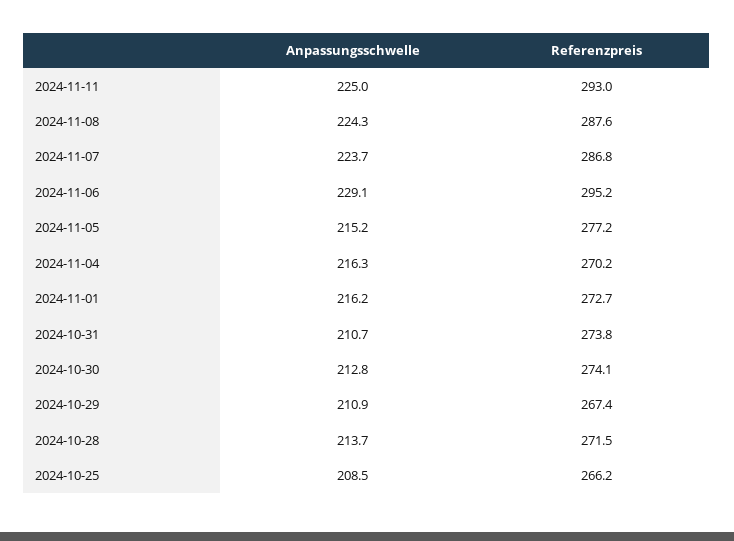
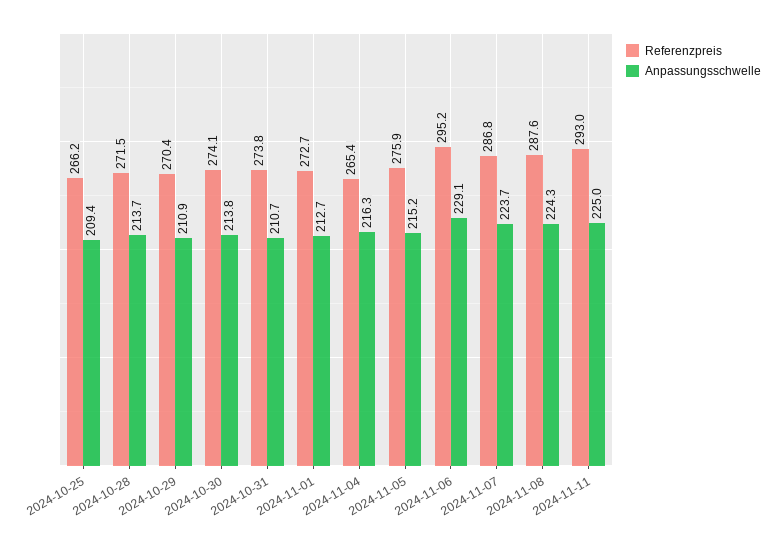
Referenzpreis, 2024-11-05: 277.2 -> 275.9
Referenzpreis, 2024-11-04: 270.2 -> 265.4
Anpassungsschwelle, 2024-11-01: 216.2 -> 212.7
Anpassungsschwelle, 2024-10-30: 212.8 -> 213.8
Referenzpreis, 2024-10-29: 267.4 -> 270.4
Anpassungsschwelle, 2024-10-25: 208.5 -> 209.4

